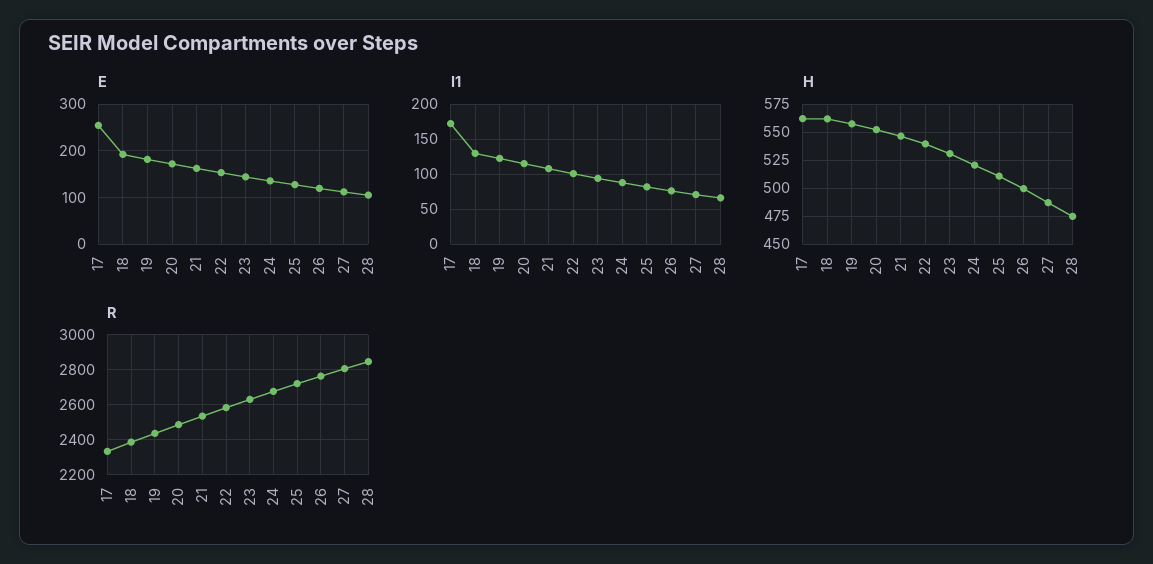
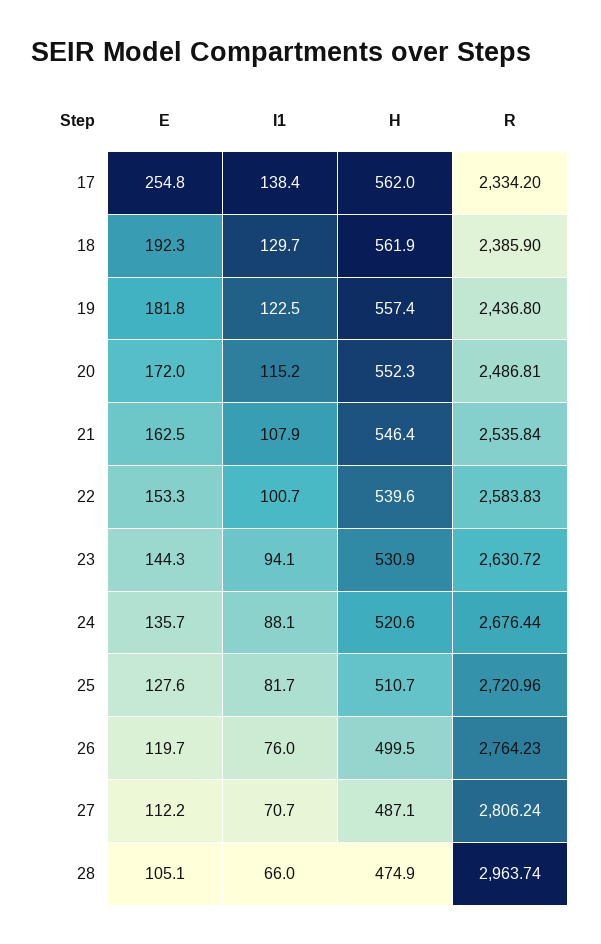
I1, 17: 170 -> 138.4
R, 28: 2850 -> 2963.74

